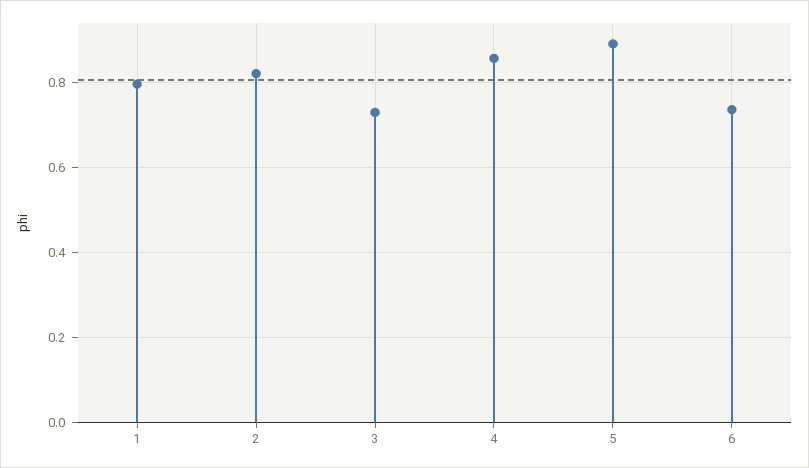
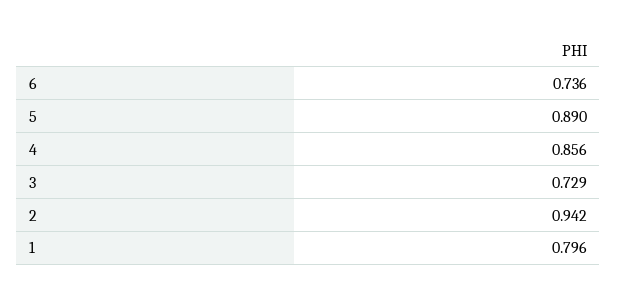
2: 0.82 -> 0.942

